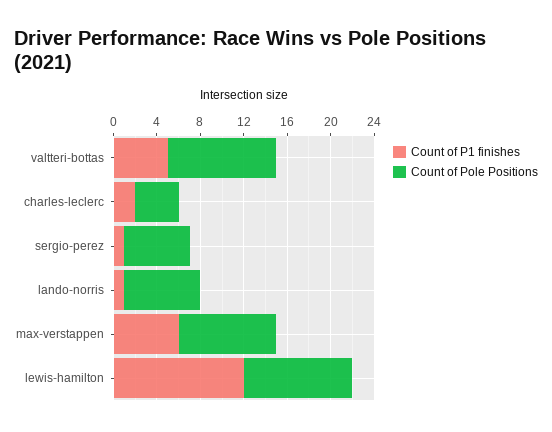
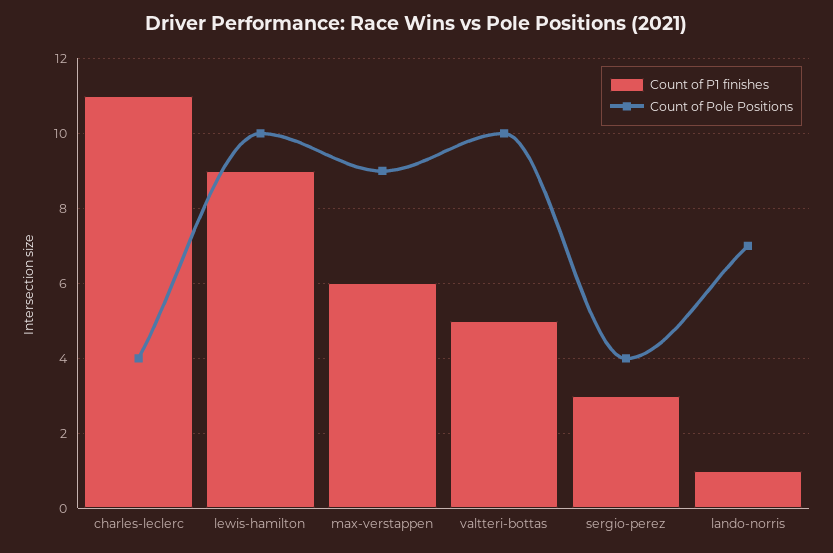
Count of P1 finishes, charles-leclerc: 2 -> 11
Count of P1 finishes, sergio-perez: 1 -> 3
Count of Pole Positions, sergio-perez: 6 -> 4
Count of P1 finishes, lewis-hamilton: 12 -> 9

